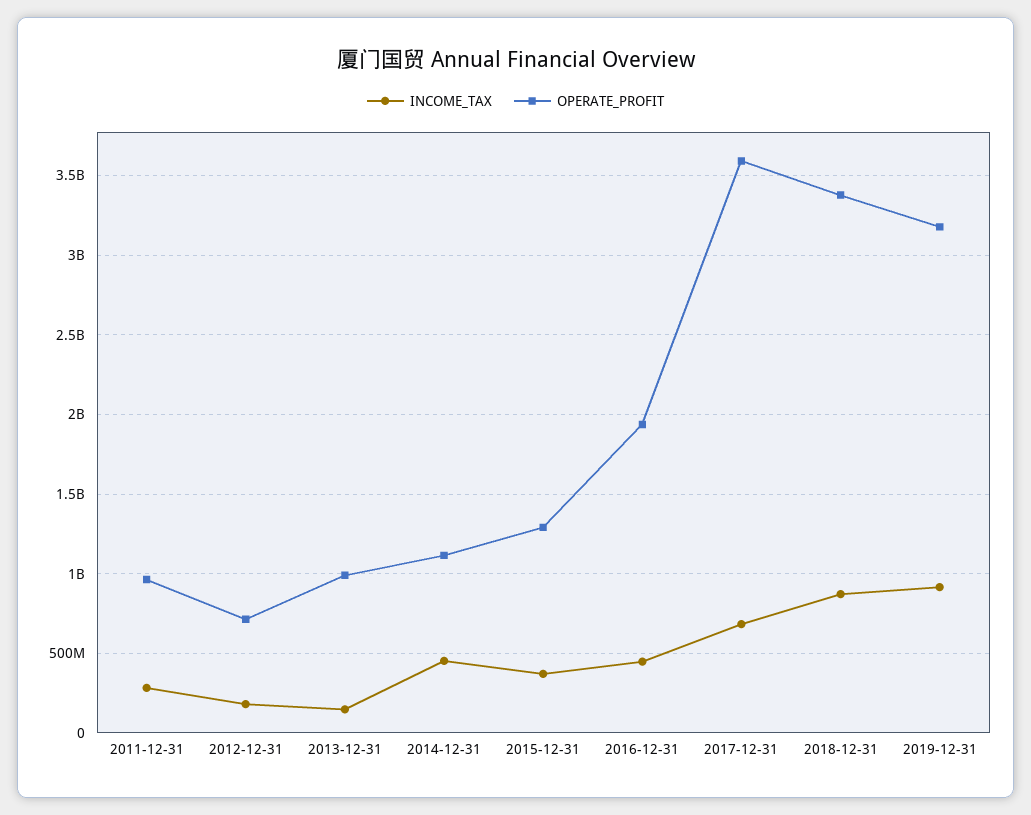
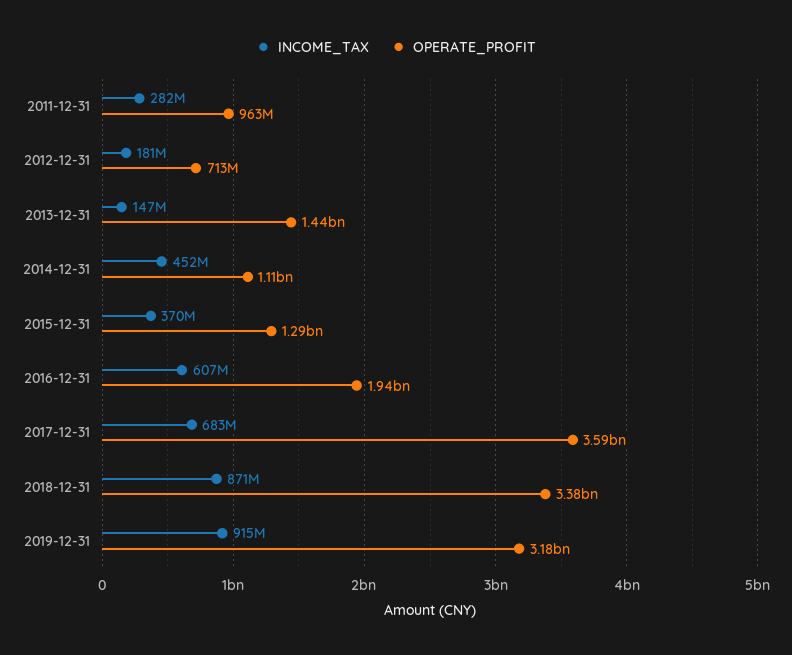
OPERATE_PROFIT, 2013-12-31: 1000000000 -> 1440000000
INCOME_TAX, 2016-12-31: 450000000 -> 607000000

